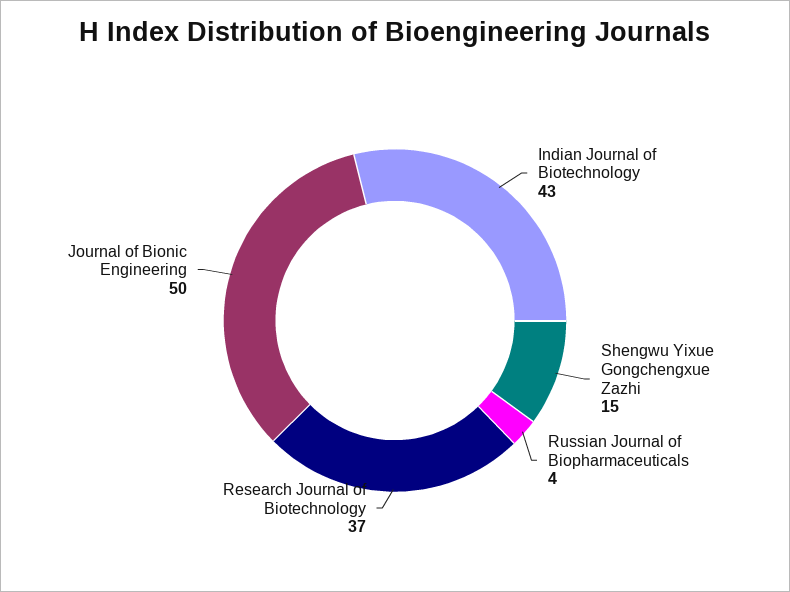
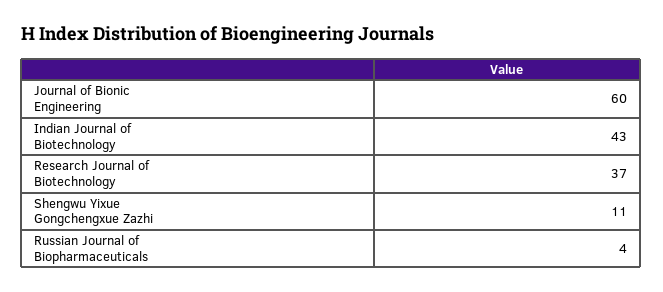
Shengwu Yixue Gongchengxue Zazhi: 15 -> 11
Journal of Bionic Engineering: 50 -> 60

